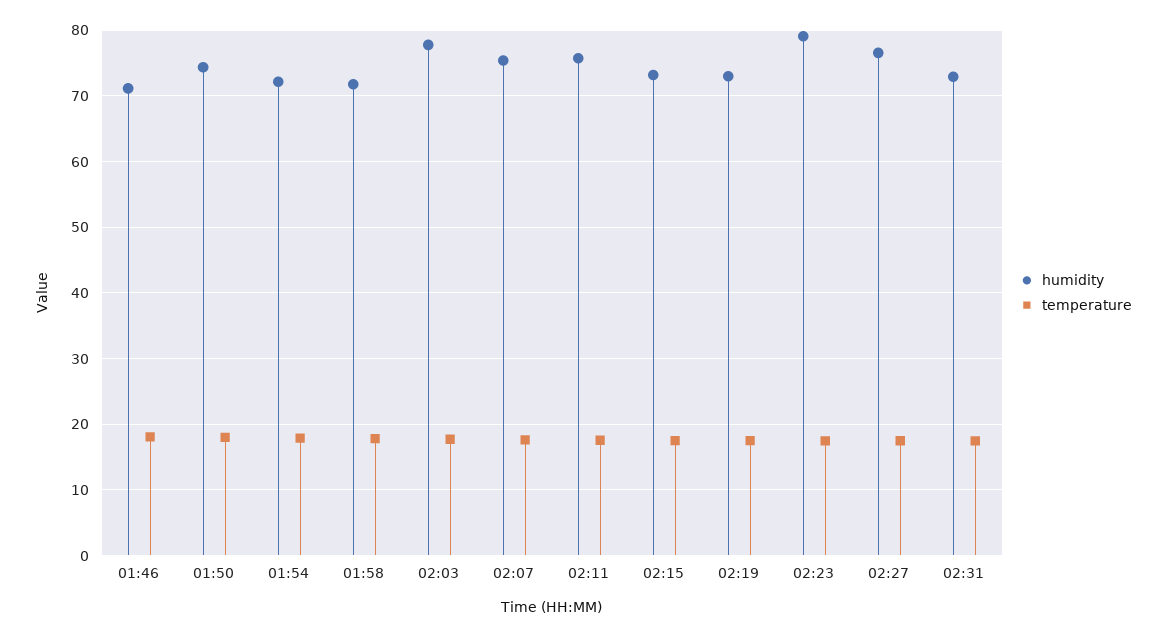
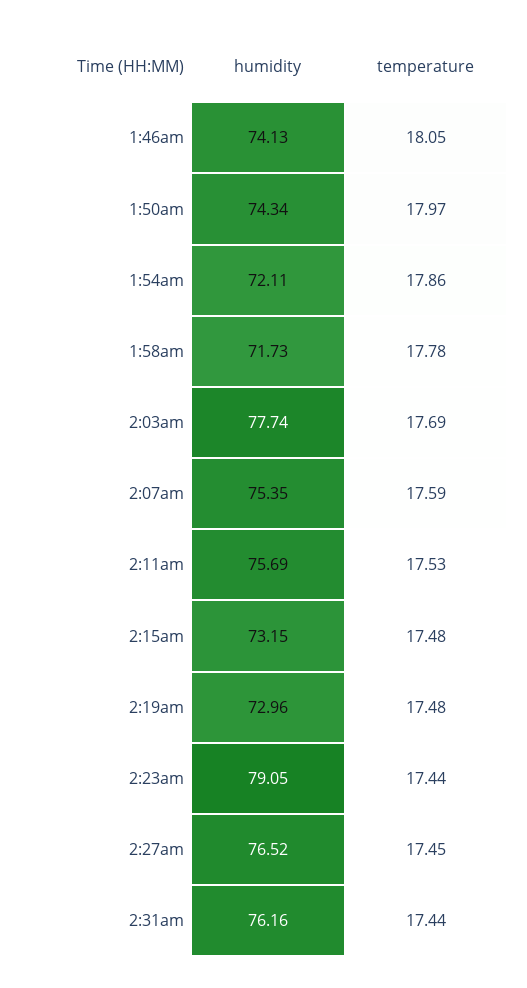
humidity, 01:46: 71 -> 74.13
humidity, 02:31: 73 -> 76.16

